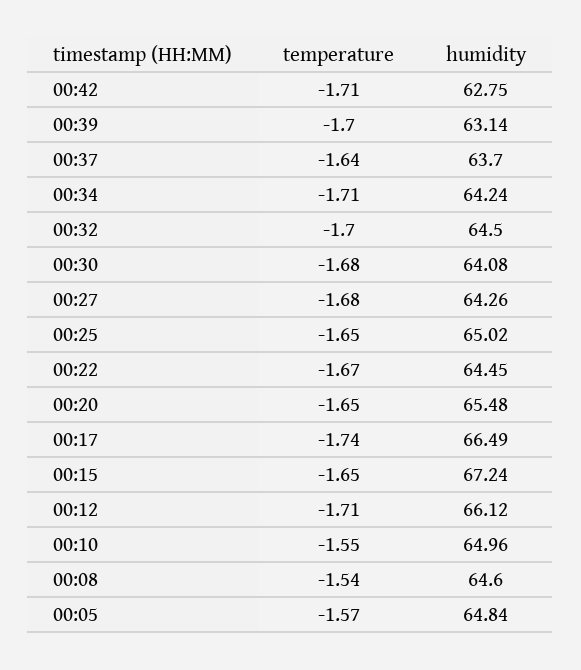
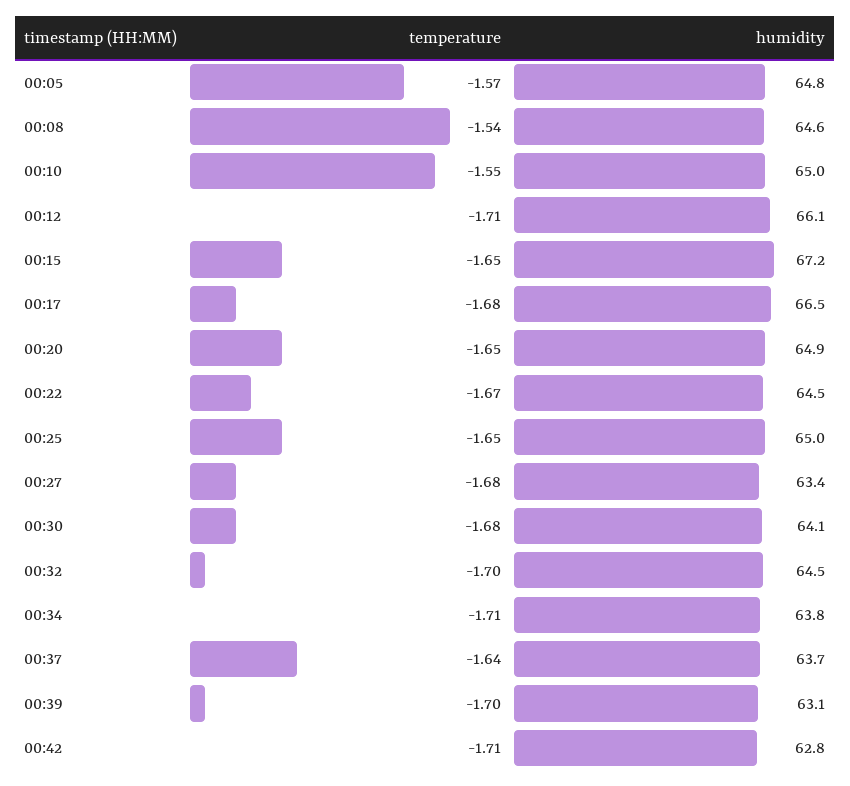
humidity, 00:34: 64.24 -> 63.8
humidity, 00:27: 64.26 -> 63.4
humidity, 00:20: 65.48 -> 64.9
temperature, 00:17: -1.74 -> -1.68

